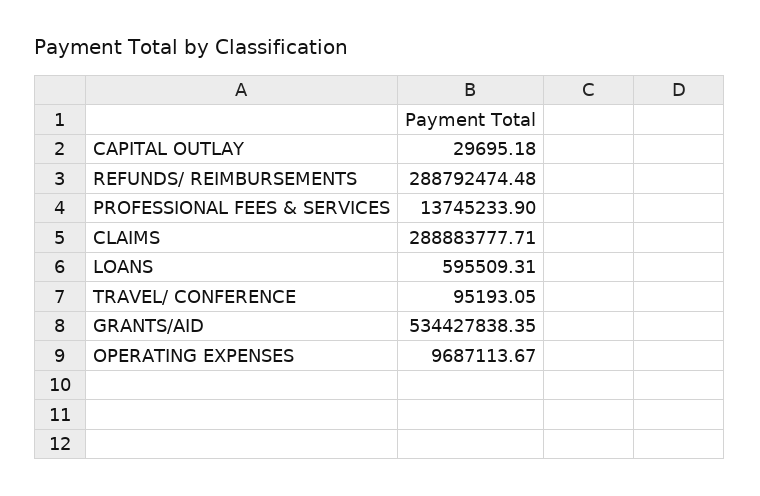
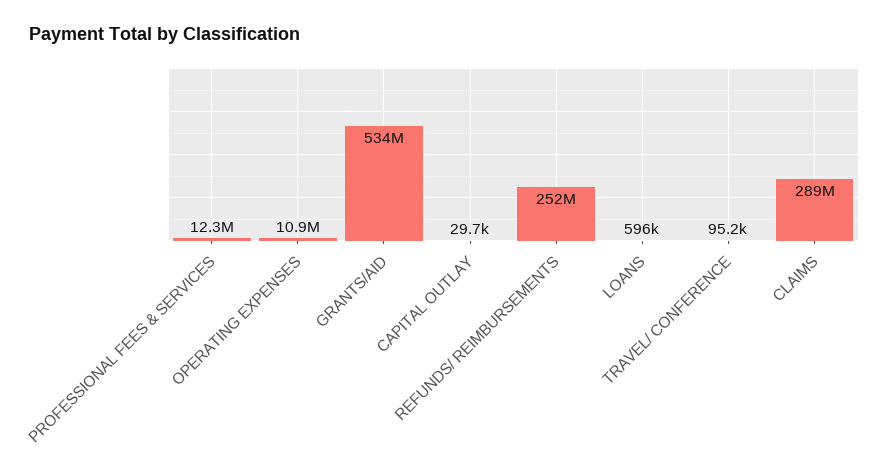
REFUNDS/ REIMBURSEMENTS: 288792474.48 -> 252000000
PROFESSIONAL FEES & SERVICES: 13745233.9 -> 12300000
OPERATING EXPENSES: 9687113.67 -> 10900000

